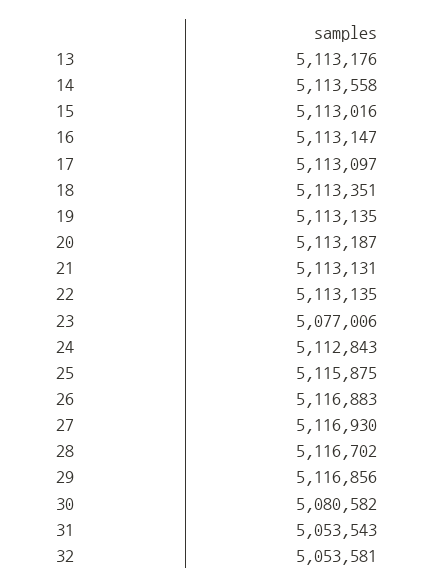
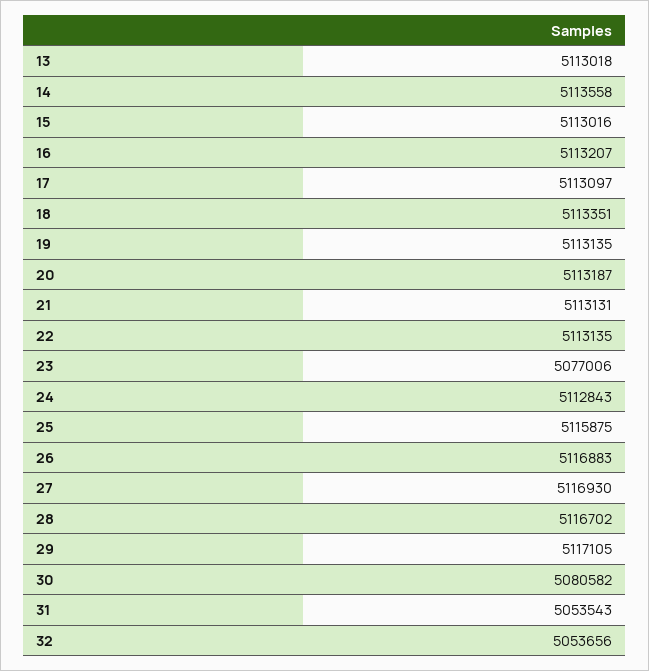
13: 5113176 -> 5113018
16: 5113147 -> 5113207
29: 5116856 -> 5117105
32: 5053581 -> 5053656

